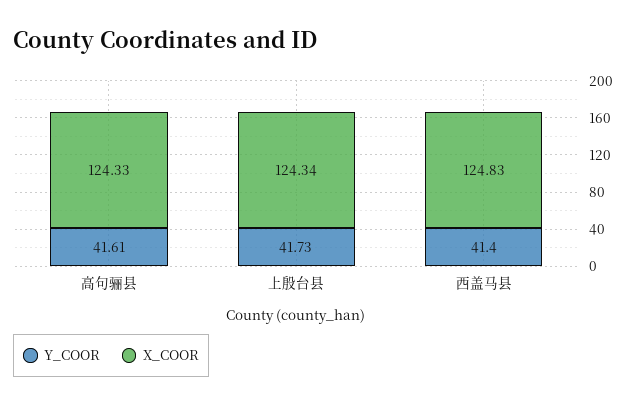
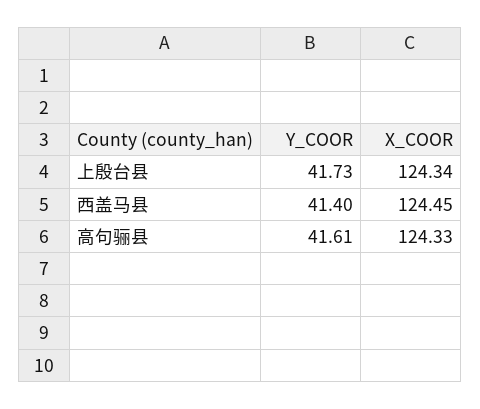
X_COOR, 西盖马县: 124.83 -> 124.45

